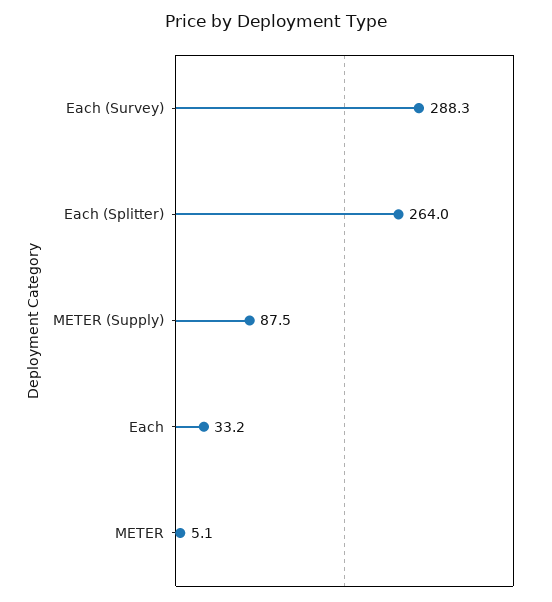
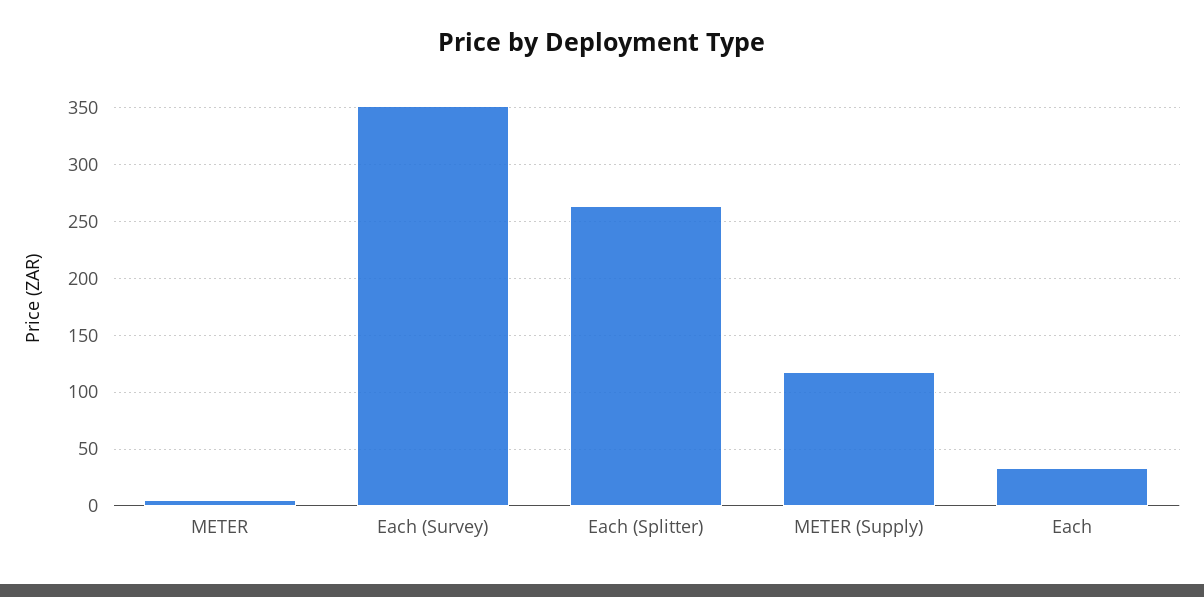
Each (Survey): 288.3 -> 350
METER (Supply): 87.5 -> 120

